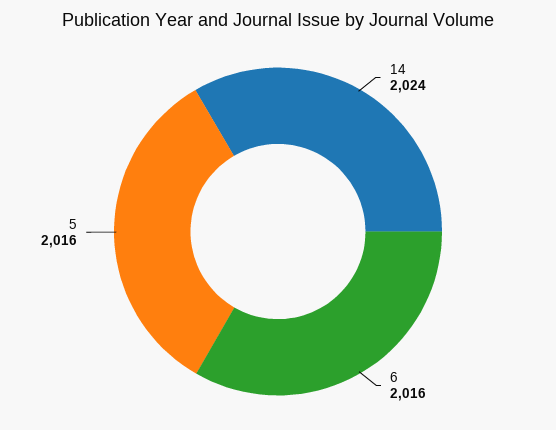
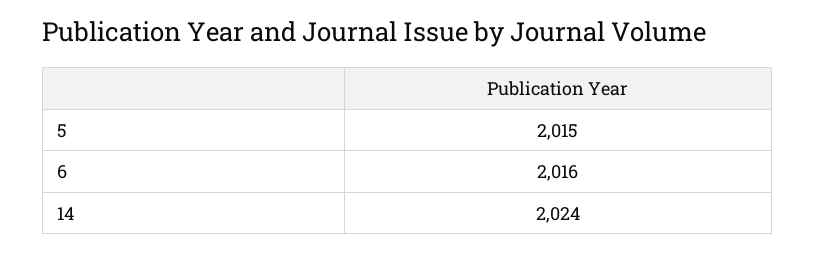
5: 2016 -> 2015

